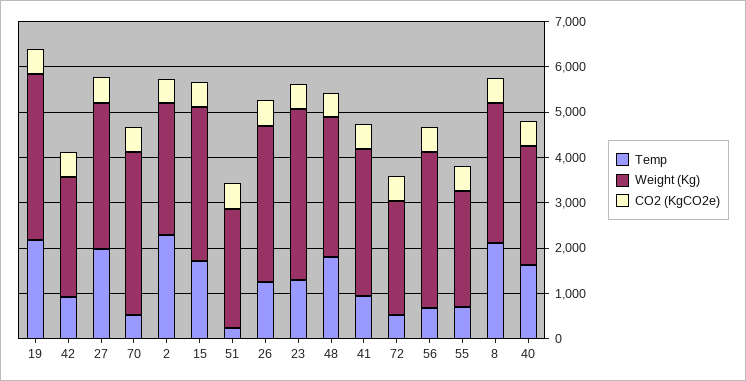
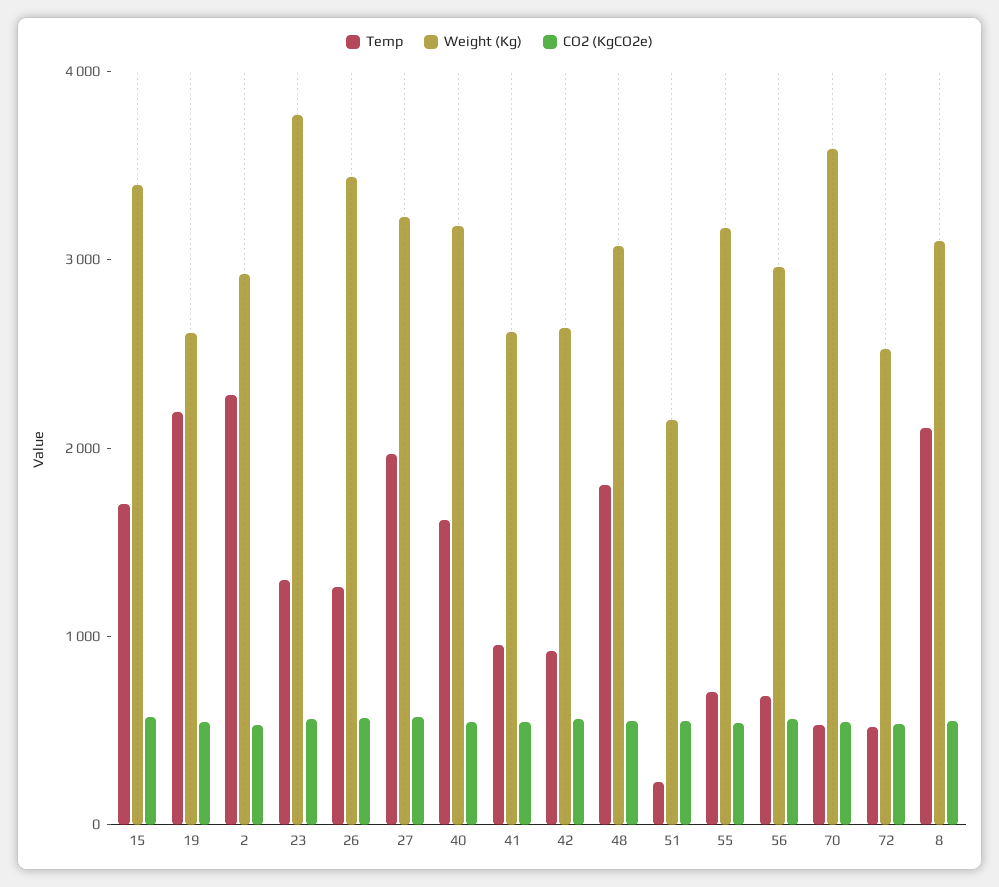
Weight (Kg), 19: 3600 -> 2600
Weight (Kg), 51: 2600 -> 2200
Weight (Kg), 41: 3200 -> 2600
Weight (Kg), 56: 3400 -> 3000
Weight (Kg), 55: 2600 -> 3200
Weight (Kg), 40: 2600 -> 3200

